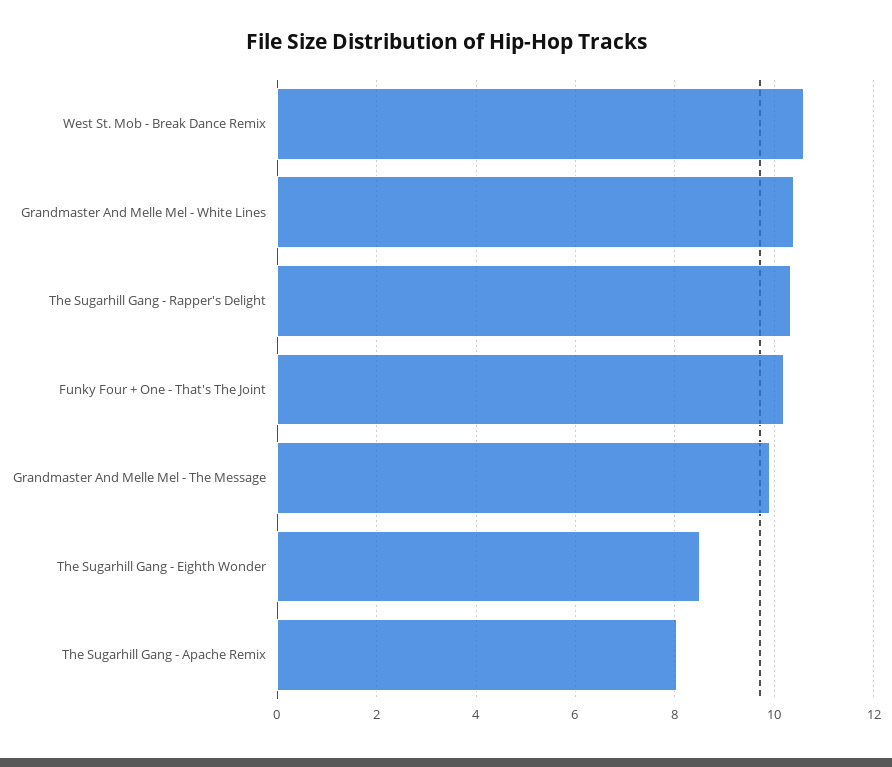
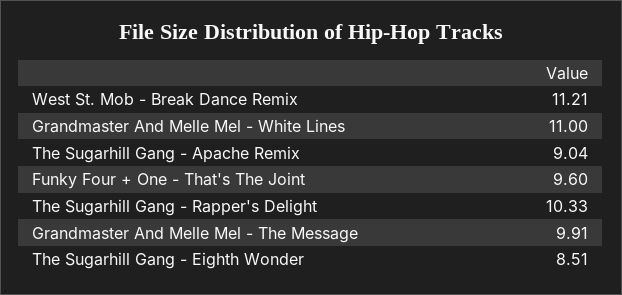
West St. Mob - Break Dance Remix: 10.6 -> 11.21
Grandmaster And Melle Mel - White Lines: 10.4 -> 11
Funky Four + One - That's The Joint: 10.2 -> 9.6
The Sugarhill Gang - Apache Remix: 8 -> 9.04

